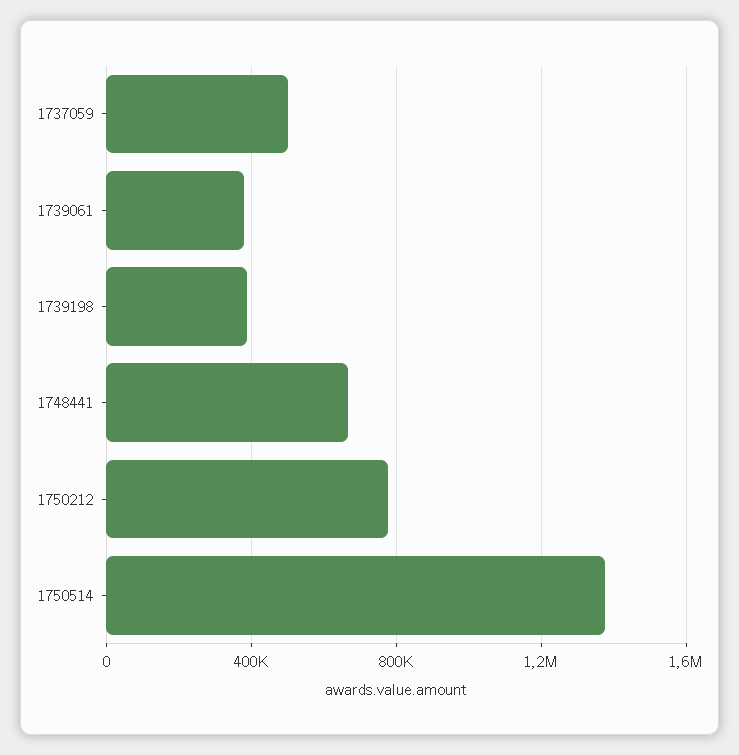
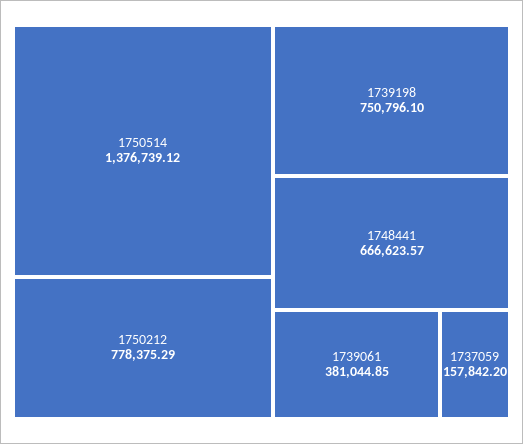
1737059: 500000 -> 157842.2
1739198: 400000 -> 750796.1

